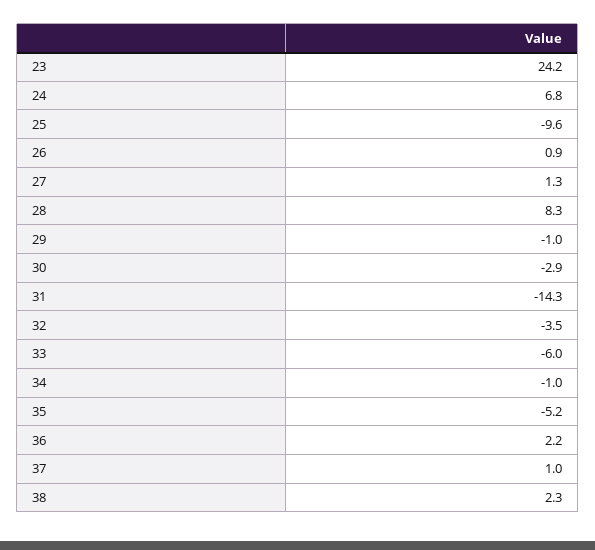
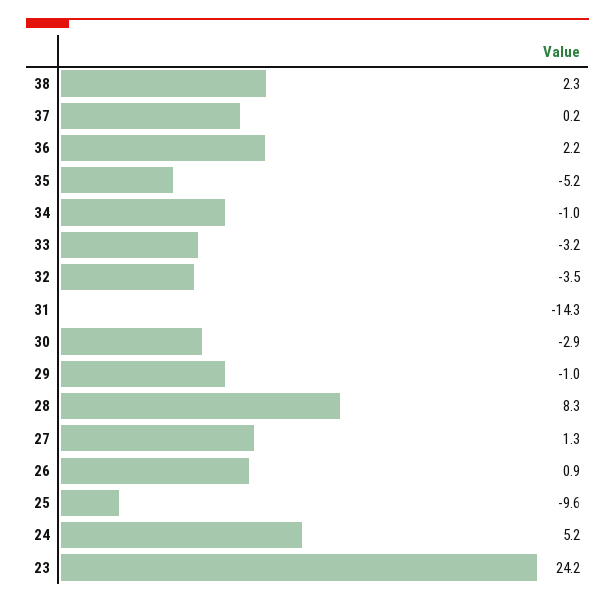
24: 6.8 -> 5.2
33: -6 -> -3.2
37: 1 -> 0.2

